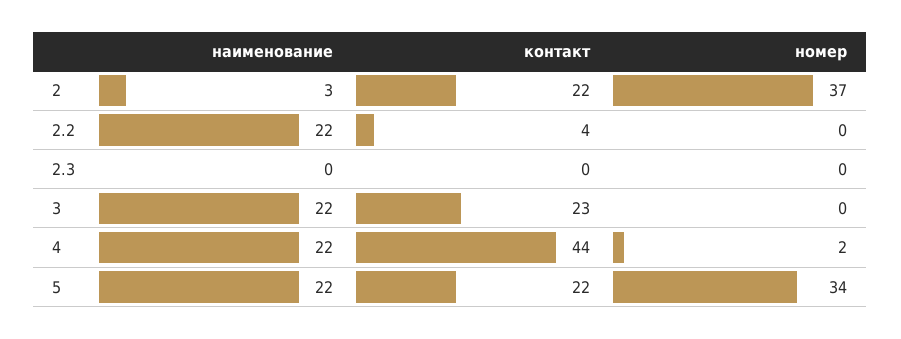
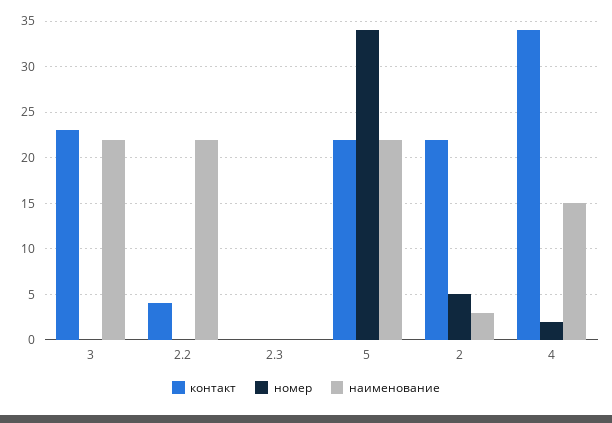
номер, 2: 37 -> 5
наименование, 4: 22 -> 15
контакт, 4: 44 -> 34

